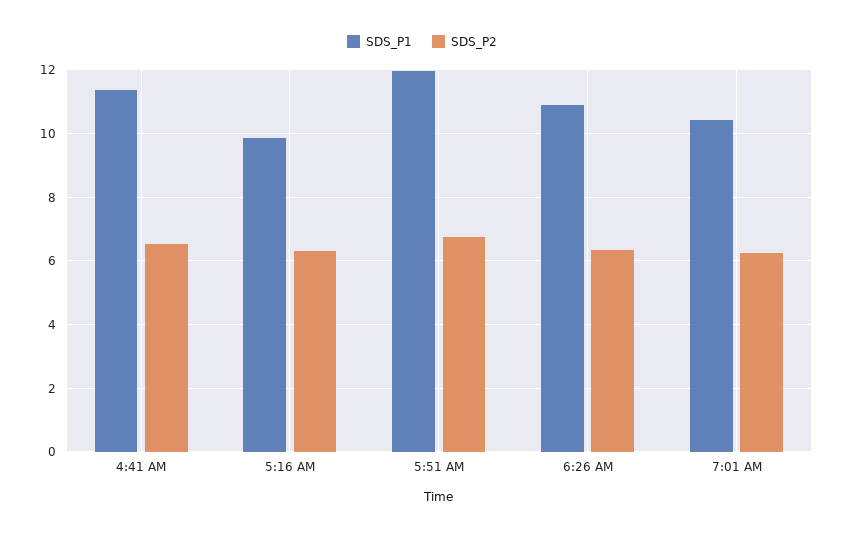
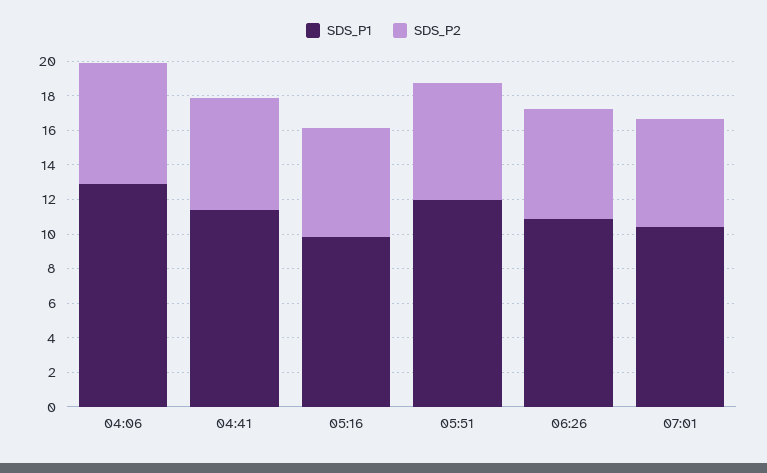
SDS_P1, 04:06: none -> 13
SDS_P2, 04:06: none -> 7

